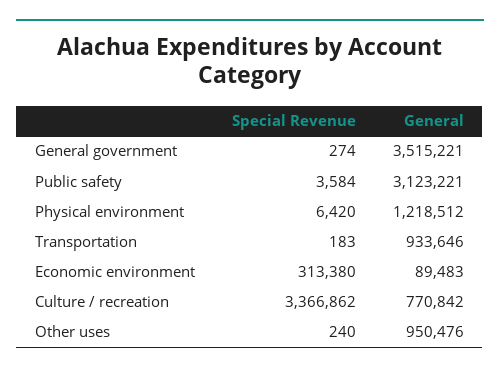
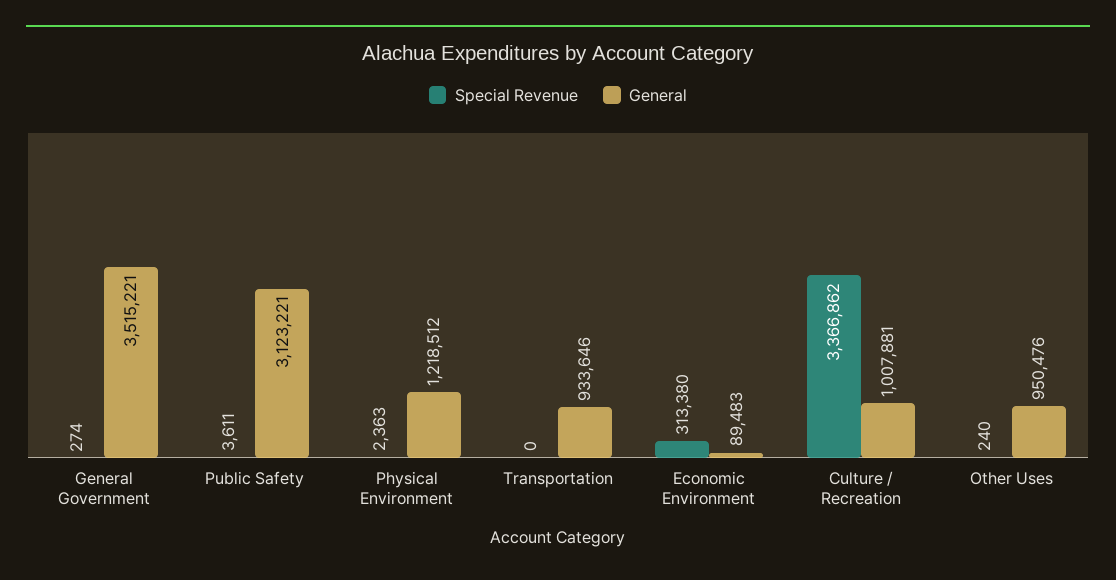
Special Revenue, Public safety: 3584 -> 3611
Special Revenue, Physical environment: 6420 -> 2363
Special Revenue, Transportation: 183 -> 0
General, Culture / recreation: 770842 -> 1007881

